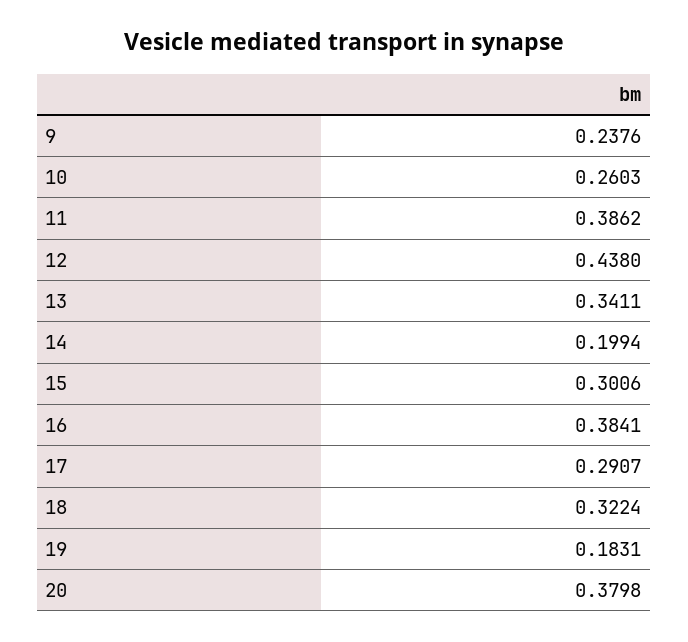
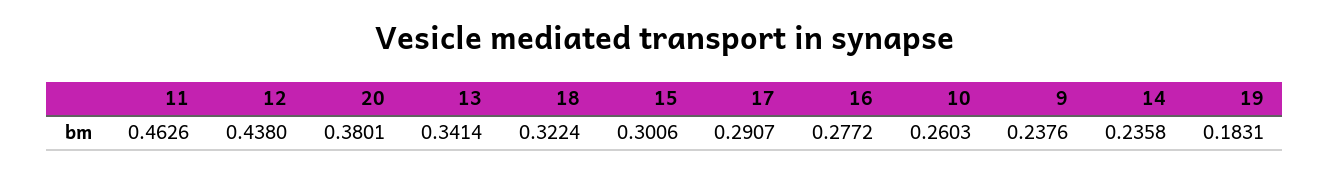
11: 0.3862 -> 0.4626
13: 0.3411 -> 0.3414
14: 0.1994 -> 0.2358
16: 0.3841 -> 0.2772
20: 0.3798 -> 0.3801

